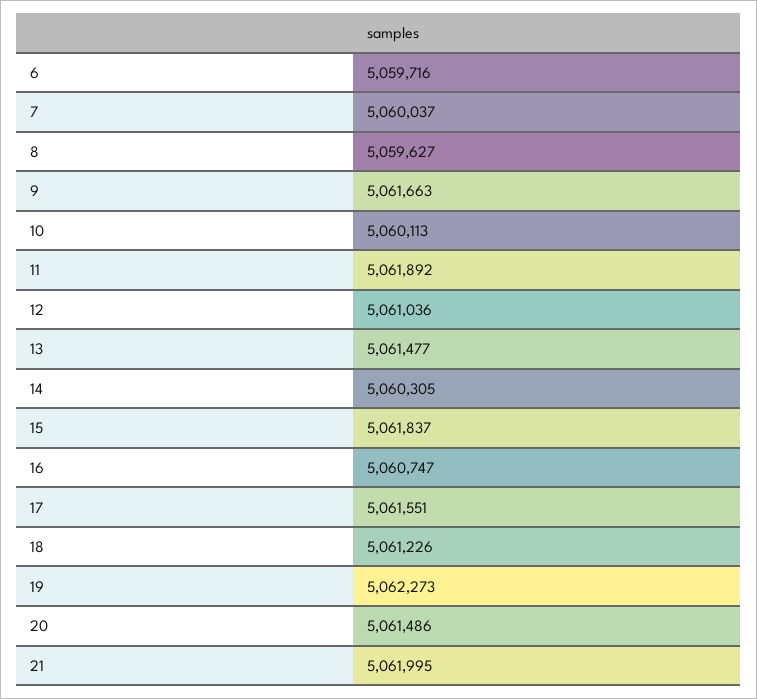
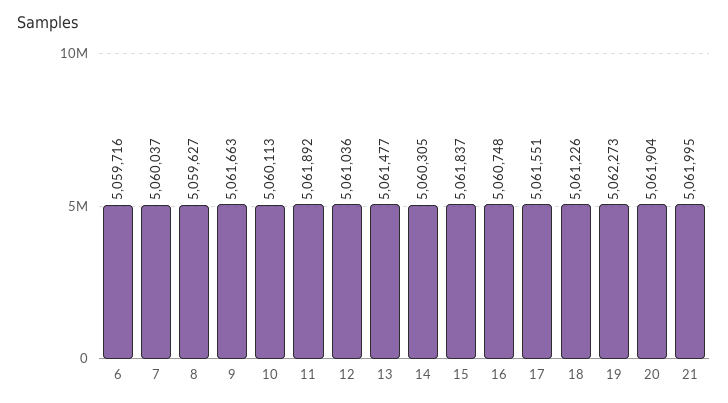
16: 5060747 -> 5060748
20: 5061486 -> 5061904

